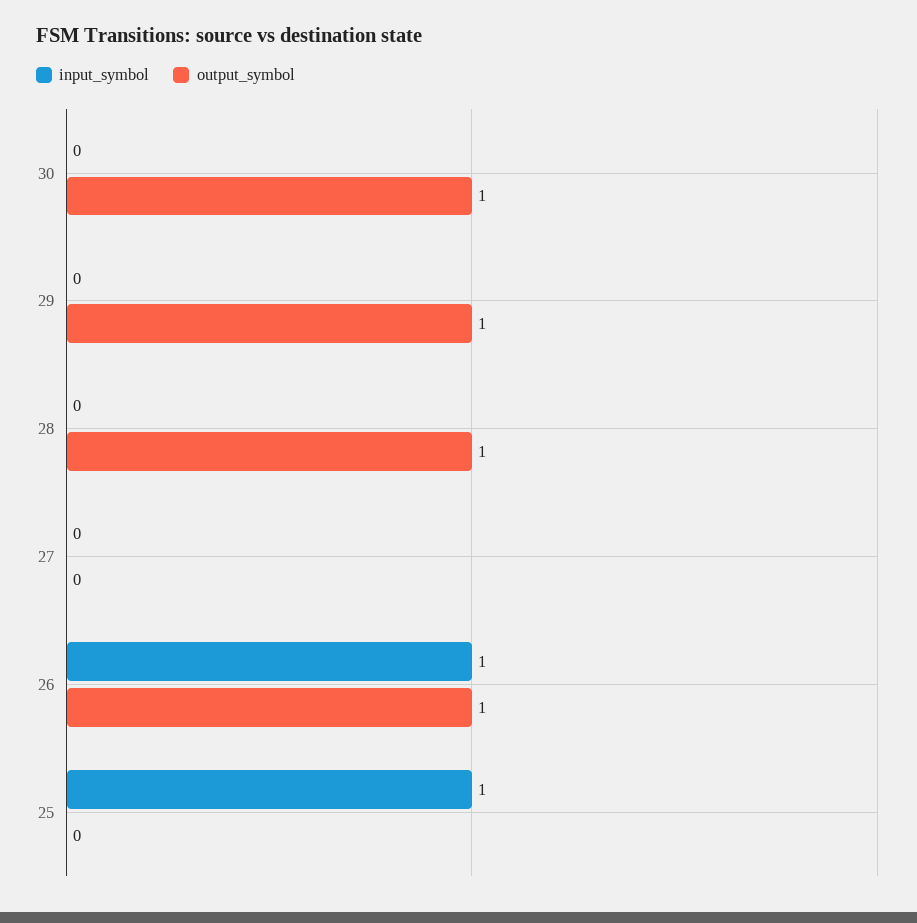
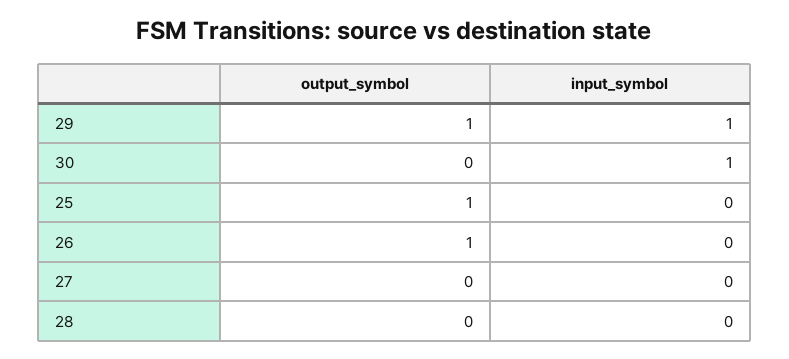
input_symbol, 30: 0 -> 1
output_symbol, 30: 1 -> 0
input_symbol, 29: 0 -> 1
output_symbol, 28: 1 -> 0
input_symbol, 26: 1 -> 0
input_symbol, 25: 1 -> 0
output_symbol, 25: 0 -> 1

